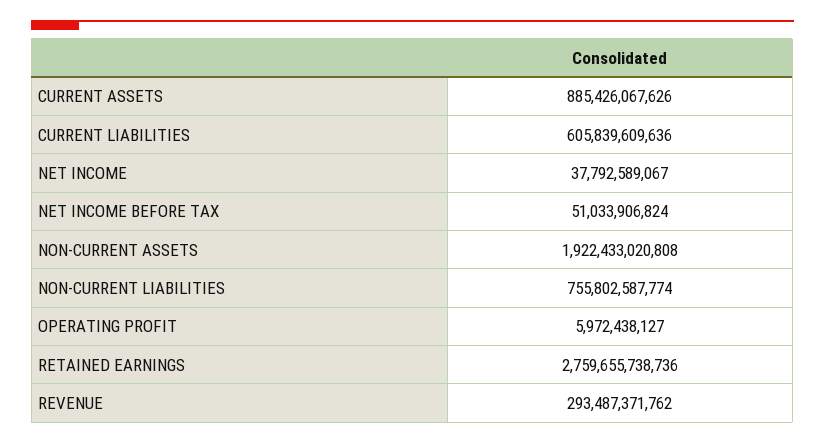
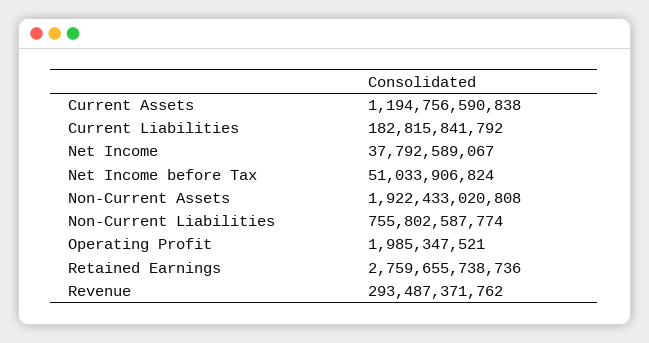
CURRENT ASSETS: 885426067626 -> 1194756590838
CURRENT LIABILITIES: 605839609636 -> 182815841792
OPERATING PROFIT: 5972438127 -> 1985347521

